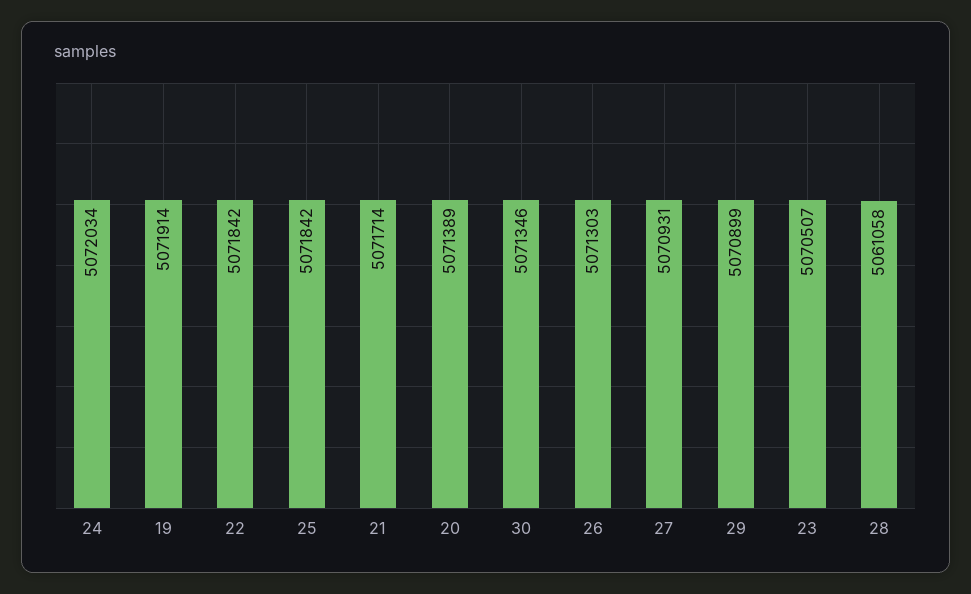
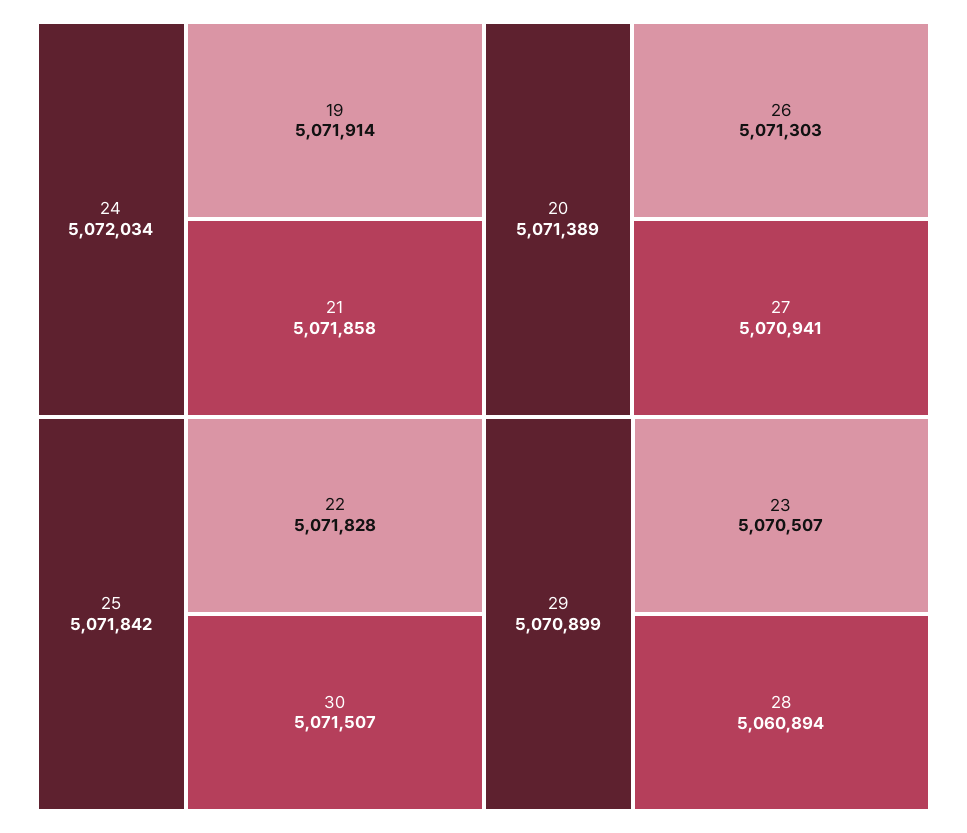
22: 5071842 -> 5071828
21: 5071714 -> 5071858
30: 5071346 -> 5071507
27: 5070931 -> 5070941
28: 5061058 -> 5060894

